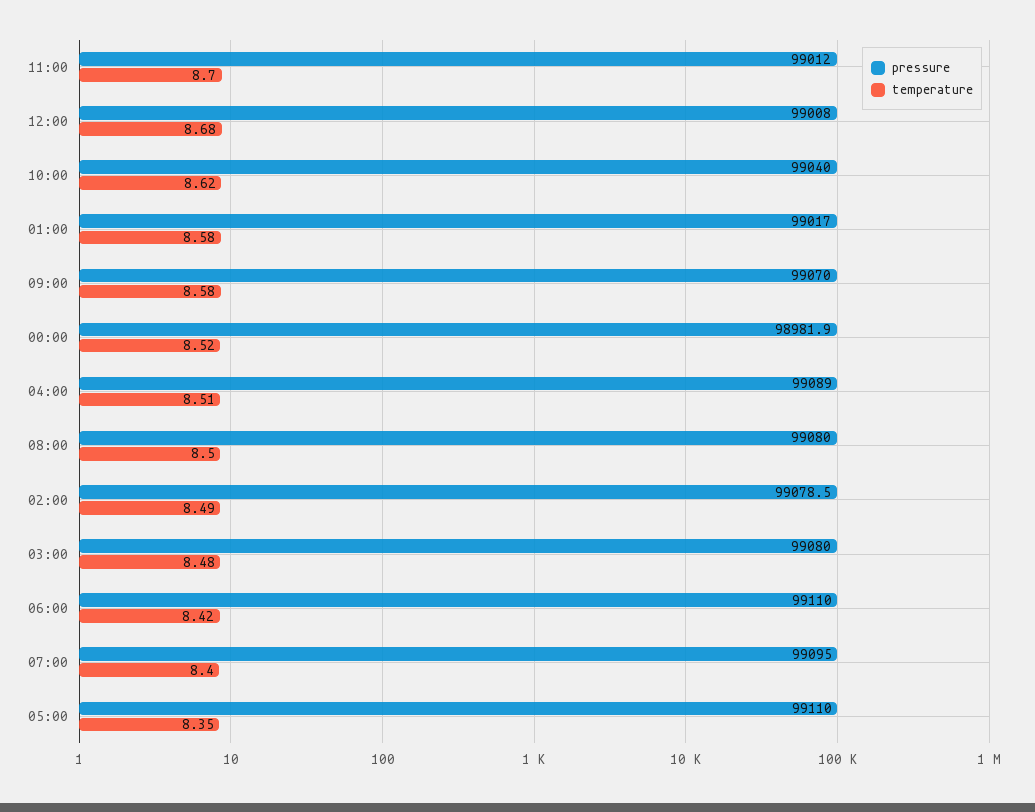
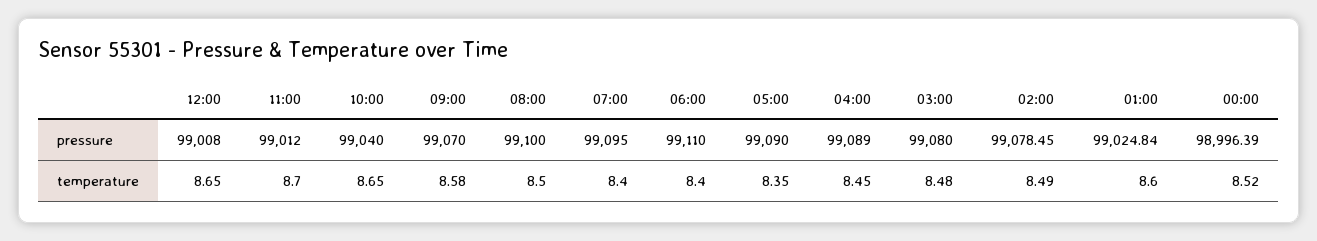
temperature, 12:00: 8.68 -> 8.65
temperature, 10:00: 8.62 -> 8.65
pressure, 01:00: 99017 -> 99024.84
temperature, 01:00: 8.58 -> 8.6
pressure, 00:00: 98981.9 -> 98996.39
temperature, 04:00: 8.51 -> 8.45
pressure, 08:00: 99080 -> 99100
temperature, 06:00: 8.42 -> 8.4
pressure, 05:00: 99110 -> 99090

